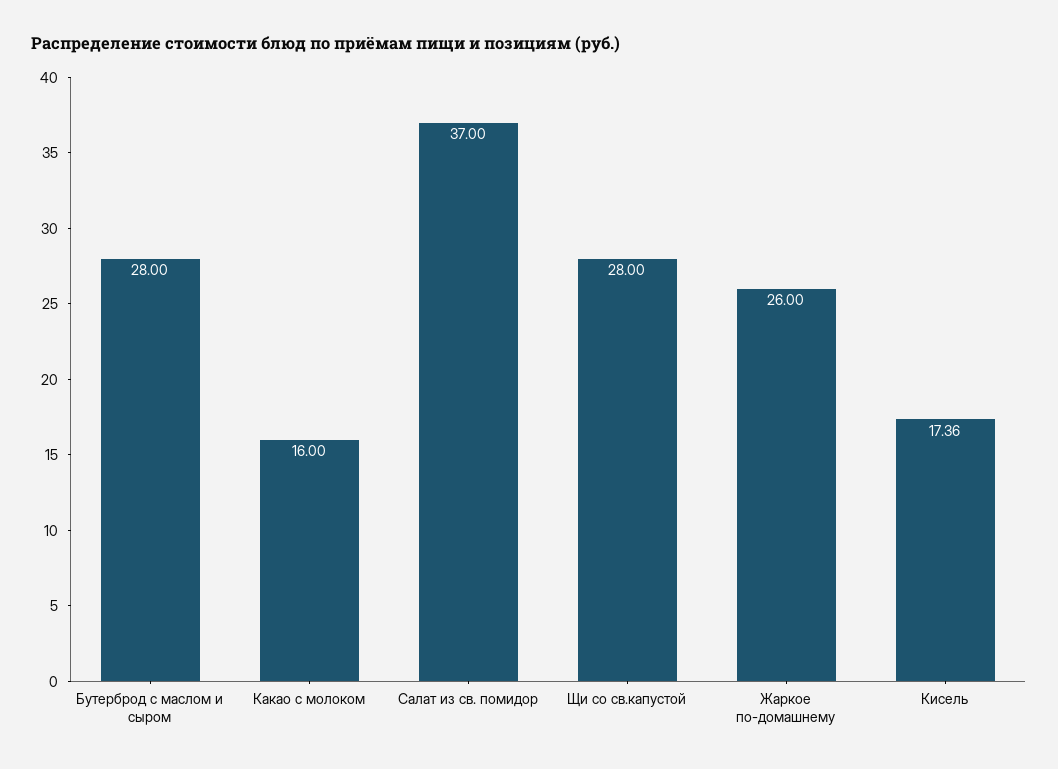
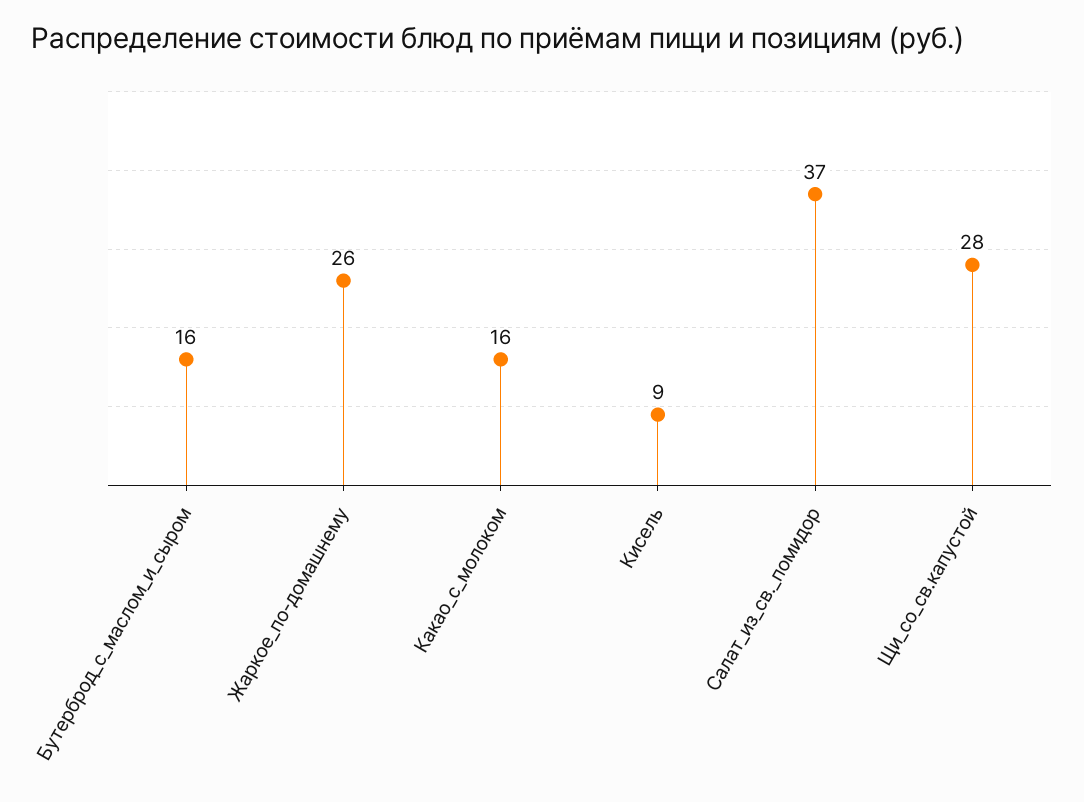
Бутерброд с маслом и сыром: 28 -> 16
Кисель: 17.36 -> 9

